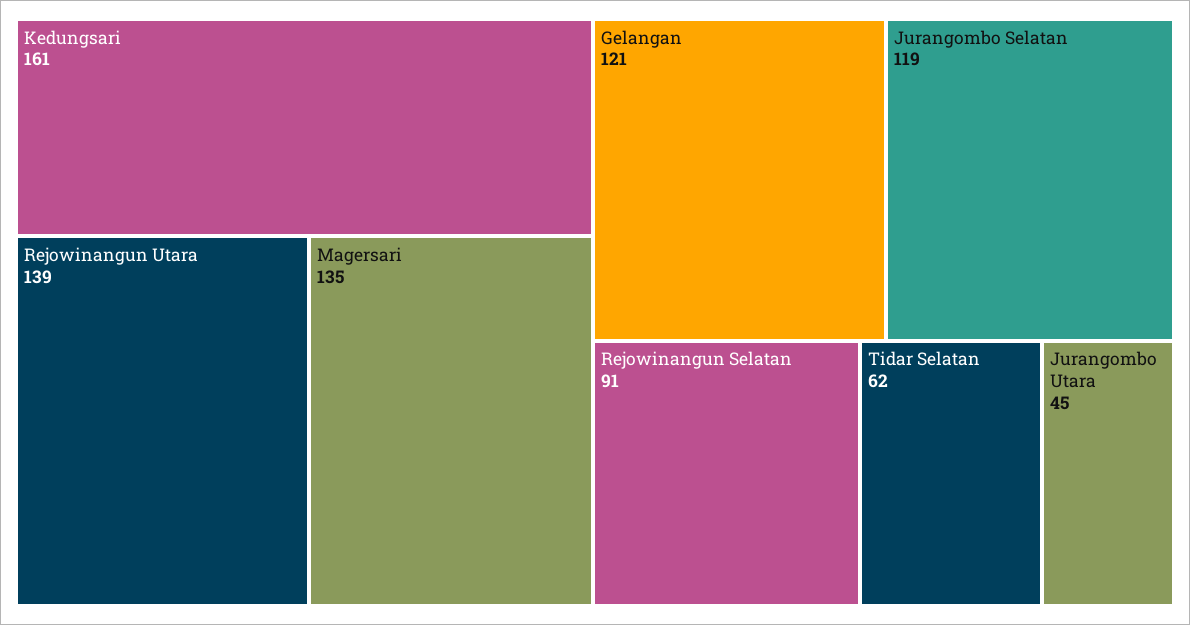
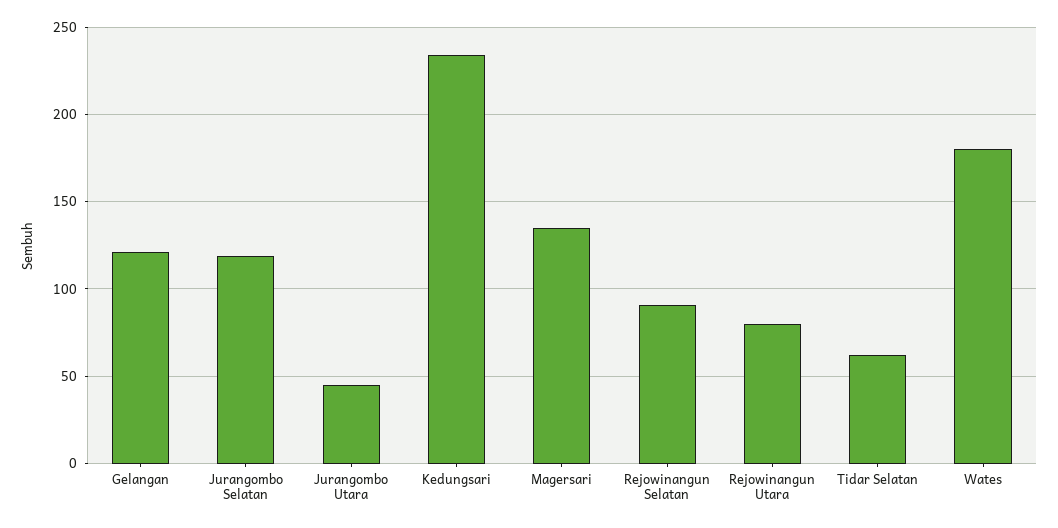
Kedungsari: 161 -> 235
Rejowinangun Utara: 139 -> 80
Wates: none -> 180

